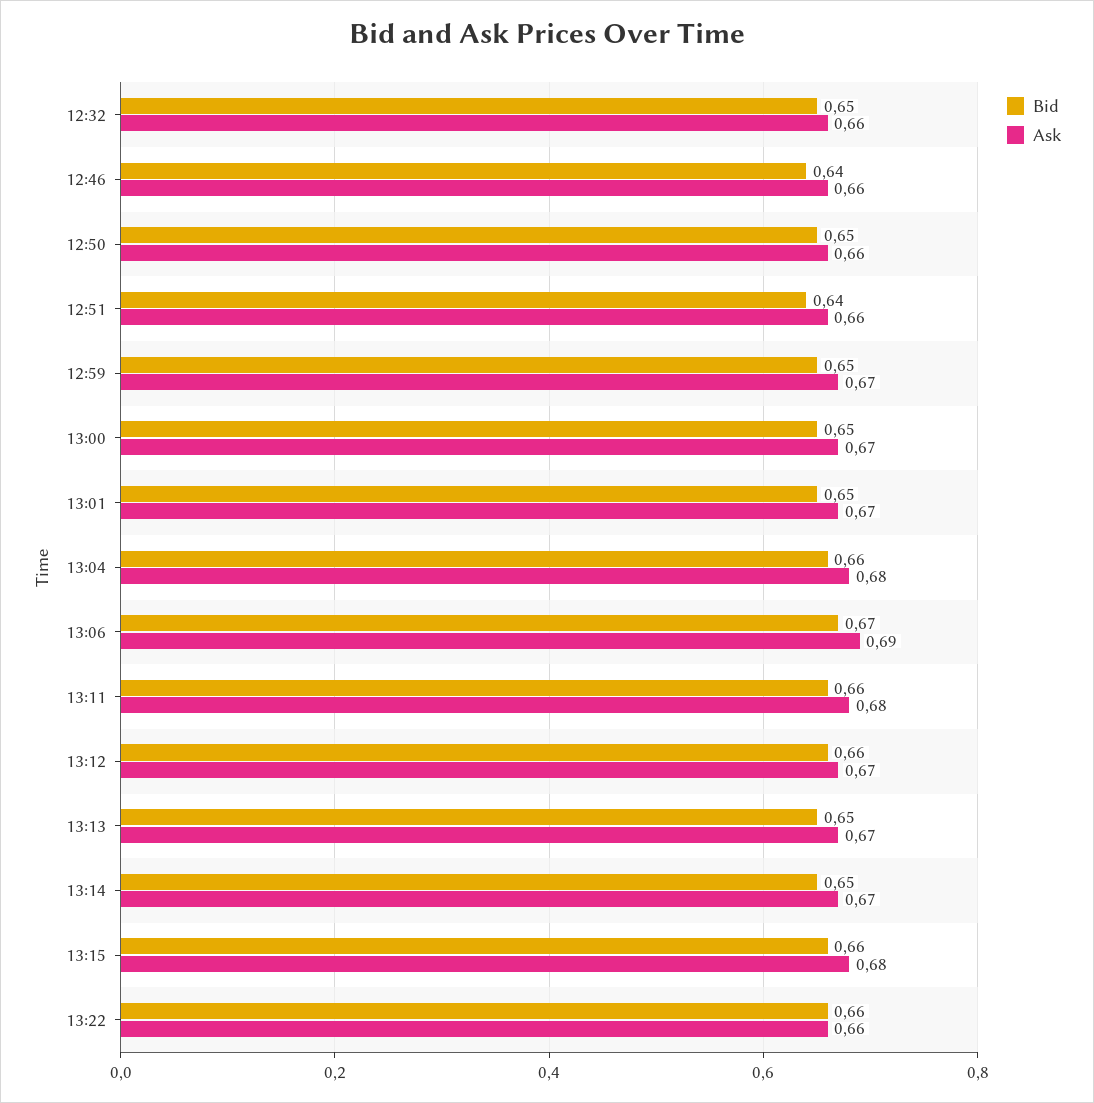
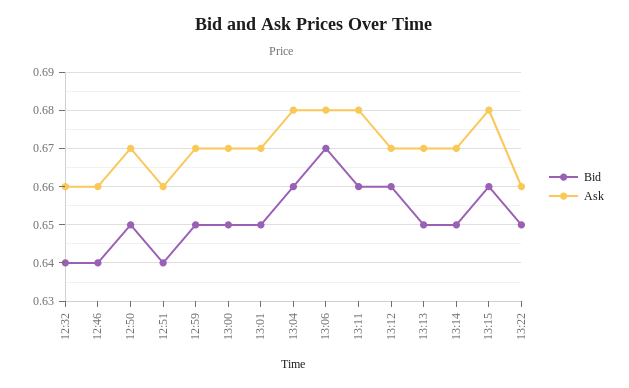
Bid, 12:32: 0.65 -> 0.64
Ask, 12:50: 0.66 -> 0.67
Ask, 13:06: 0.69 -> 0.68
Bid, 13:22: 0.66 -> 0.65

